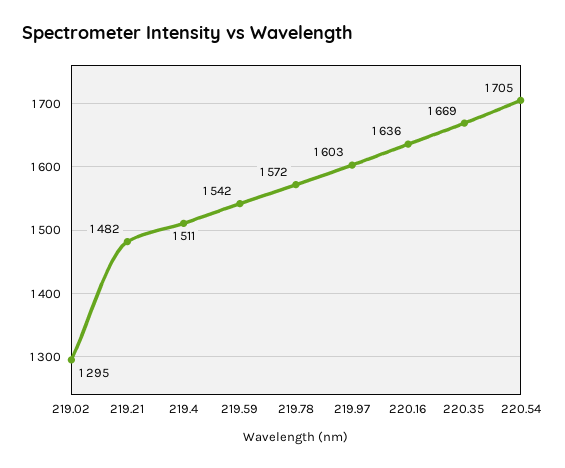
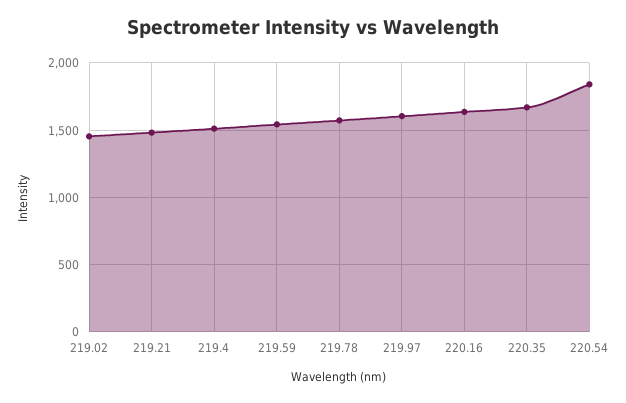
219.02: 1295 -> 1450
220.54: 1705 -> 1850

